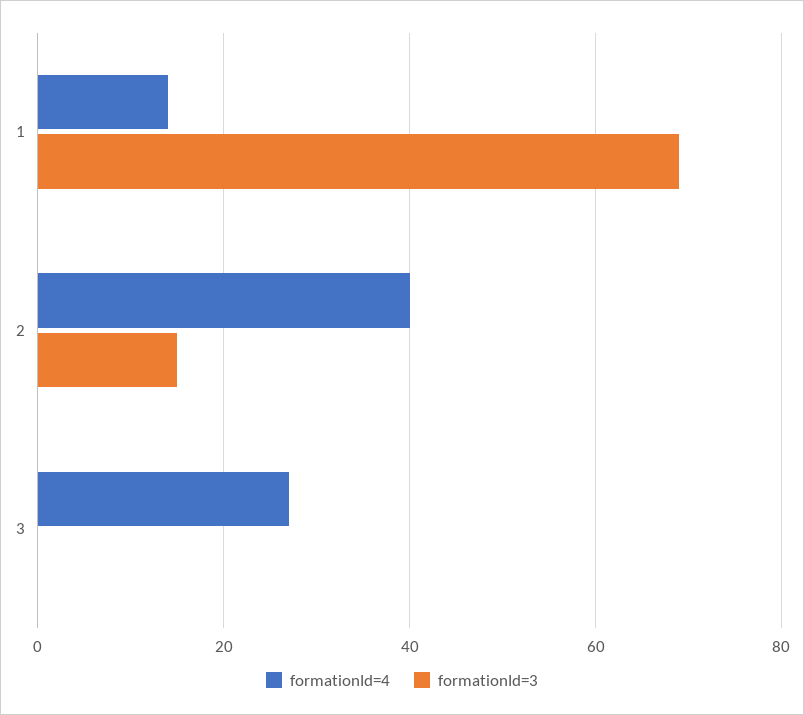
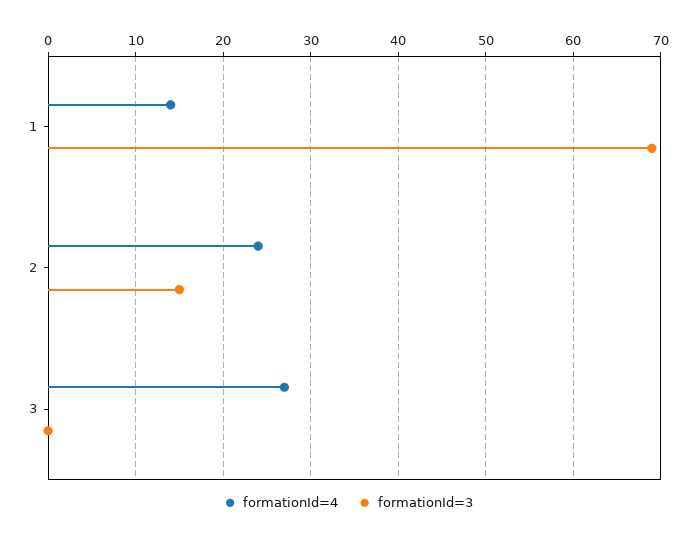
formationId=4, 2: 40 -> 24

